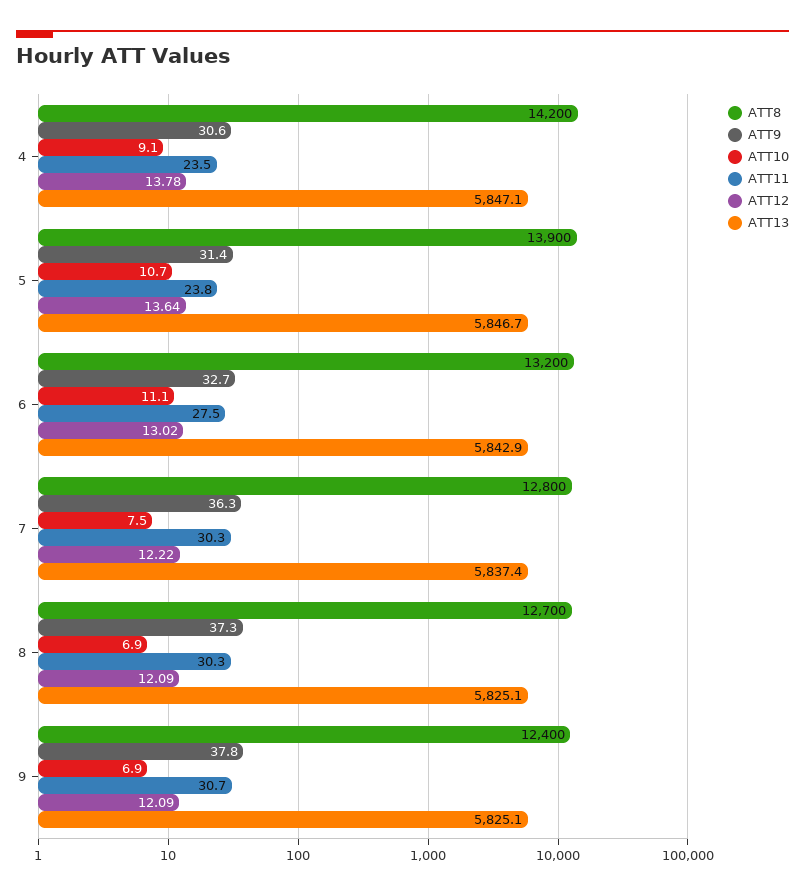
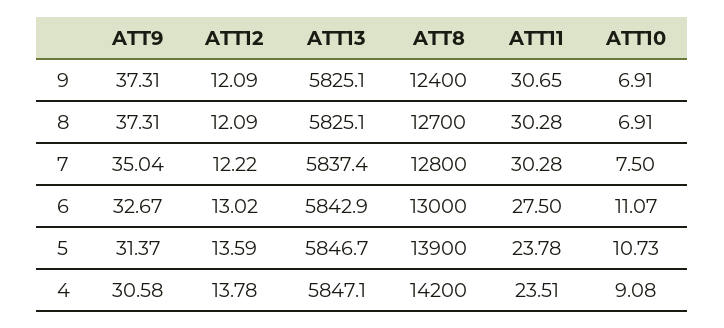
ATT12, 5: 13.64 -> 13.59
ATT8, 6: 13200 -> 13000
ATT9, 7: 36.3 -> 35.04
ATT9, 9: 37.8 -> 37.31

